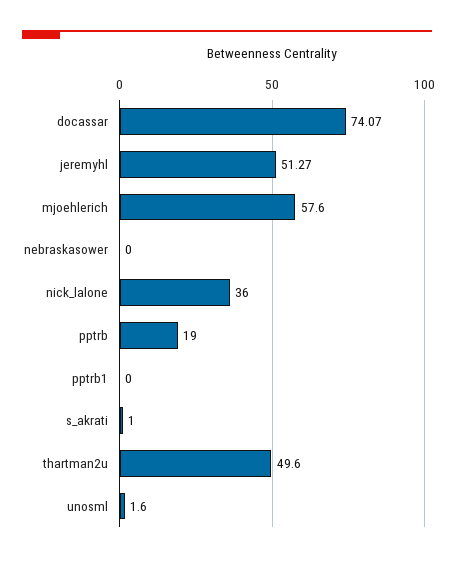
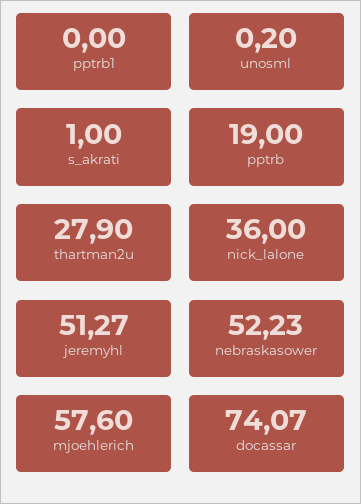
nebraskasower: 0 -> 52.23
thartman2u: 49.6 -> 27.9
unosml: 1.6 -> 0.2

